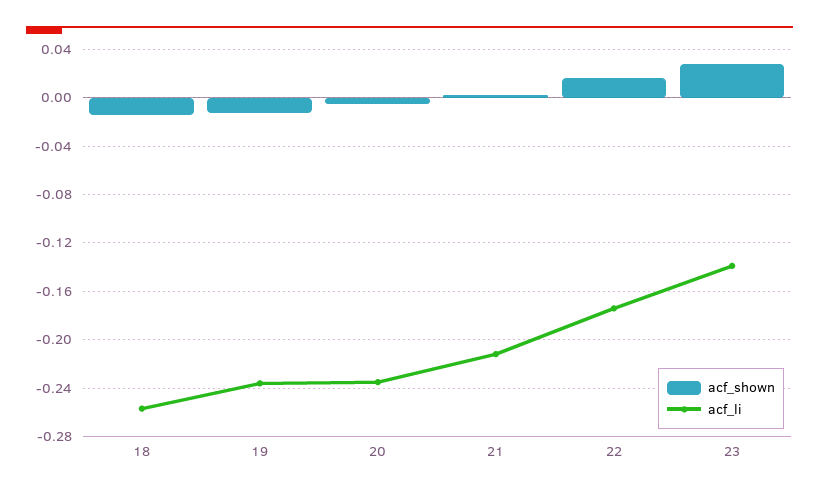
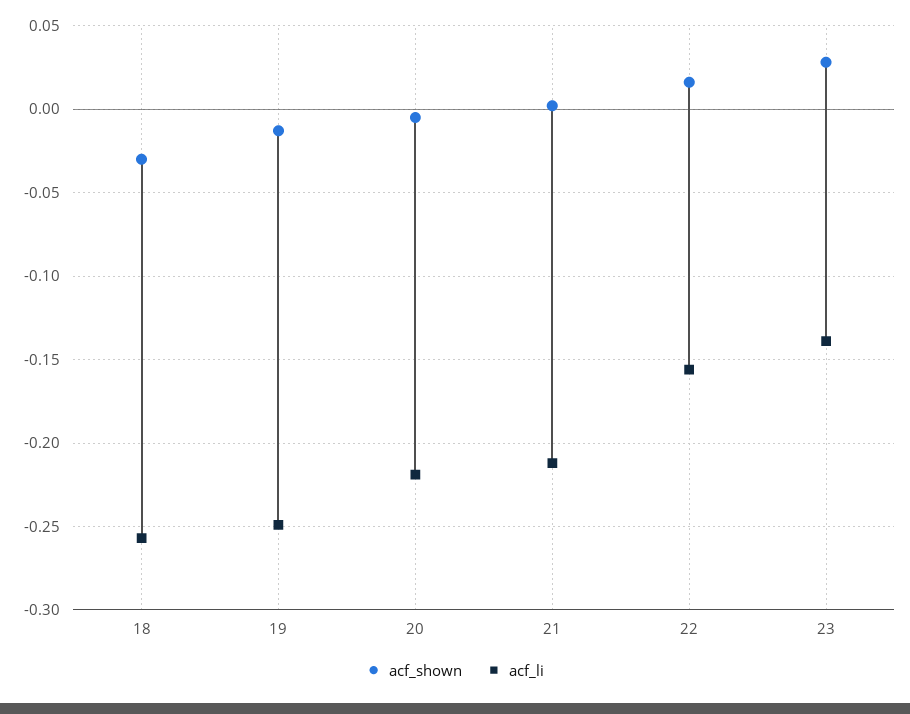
acf_shown, 18: -0.015 -> -0.03
acf_li, 19: -0.235 -> -0.25
acf_li, 20: -0.235 -> -0.22
acf_li, 22: -0.175 -> -0.155

